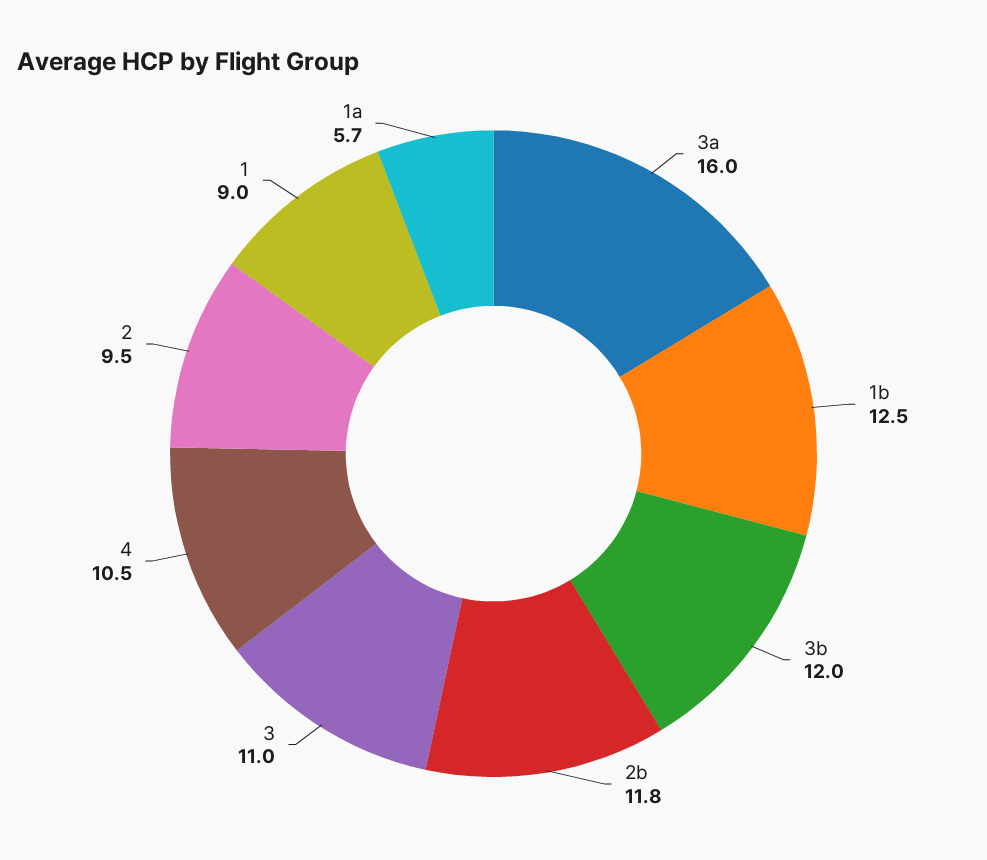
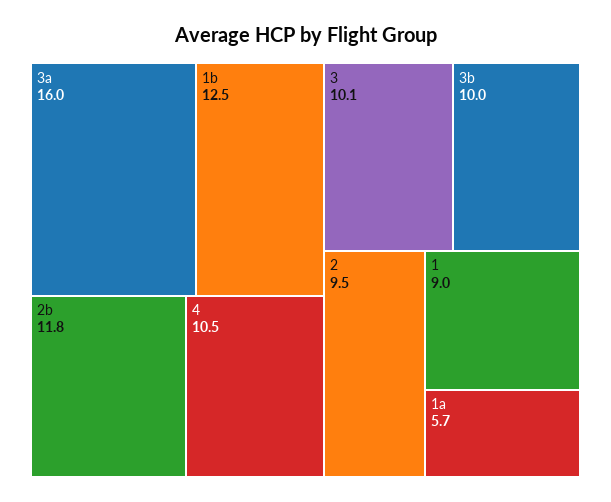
3b: 12 -> 10
3: 11 -> 10.1

